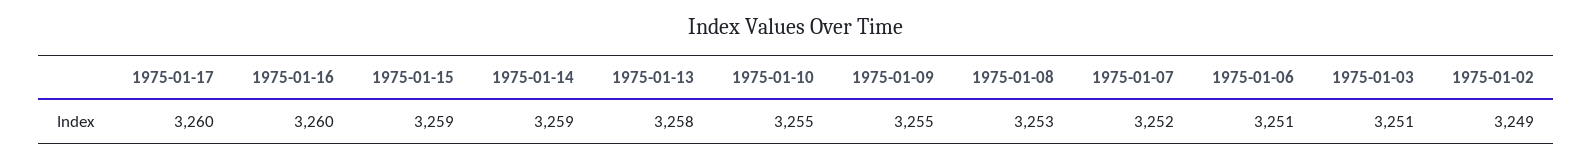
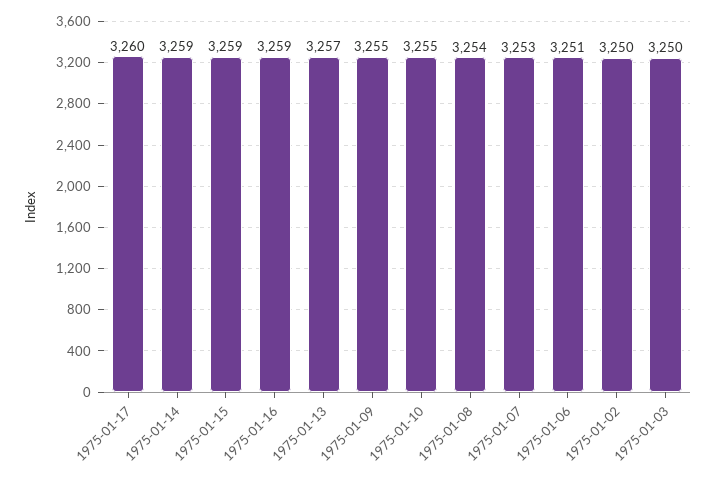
1975-01-16: 3260 -> 3259
1975-01-13: 3258 -> 3257
1975-01-08: 3253 -> 3254
1975-01-07: 3252 -> 3253
1975-01-03: 3251 -> 3250
1975-01-02: 3249 -> 3250

